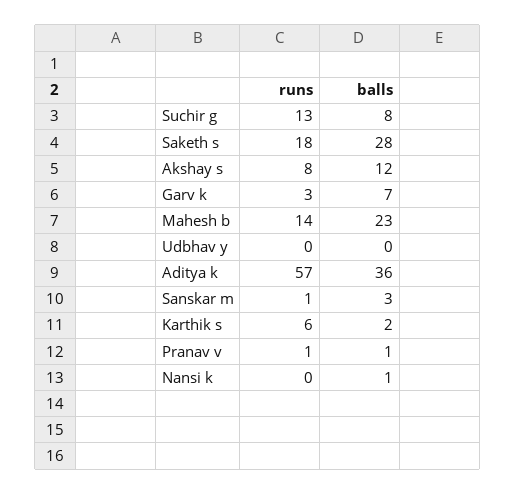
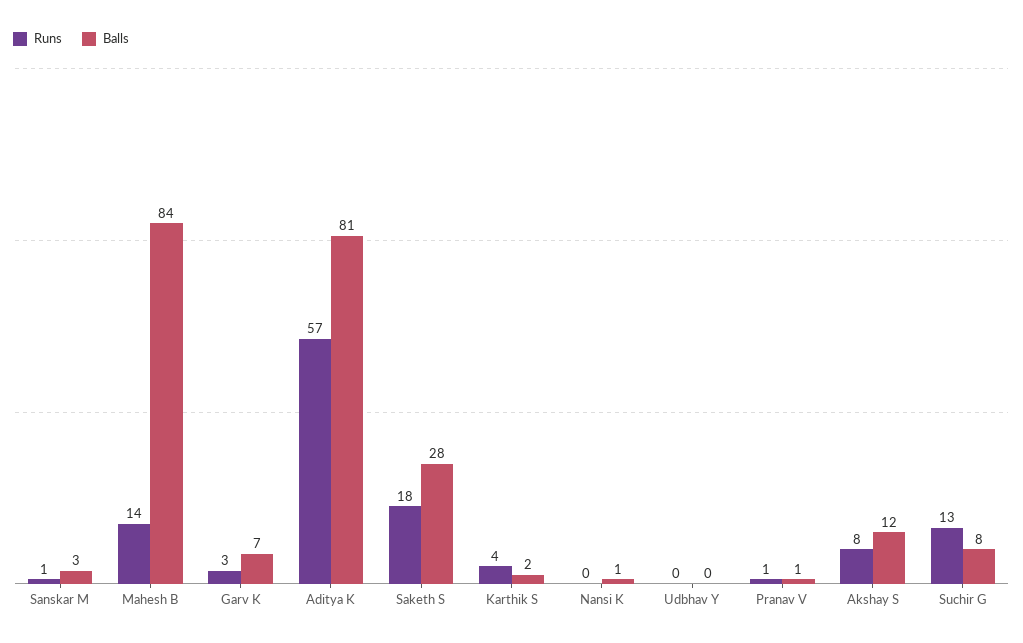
balls, Mahesh b: 23 -> 84
balls, Aditya k: 36 -> 81
runs, Karthik s: 6 -> 4

